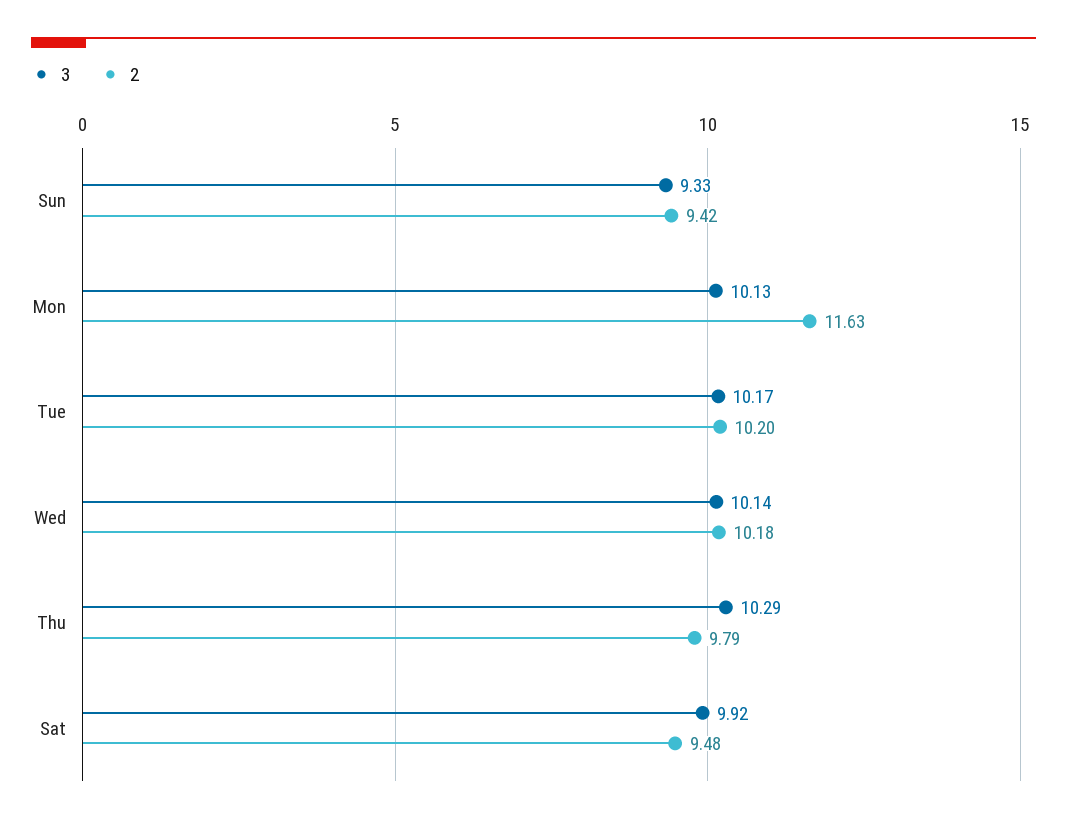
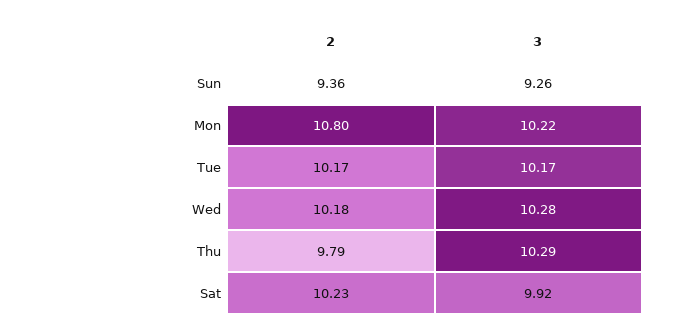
3, Sun: 9.33 -> 9.26
2, Sun: 9.42 -> 9.36
3, Mon: 10.13 -> 10.22
2, Mon: 11.63 -> 10.8
2, Tue: 10.2 -> 10.17
3, Wed: 10.14 -> 10.28
2, Sat: 9.48 -> 10.23

